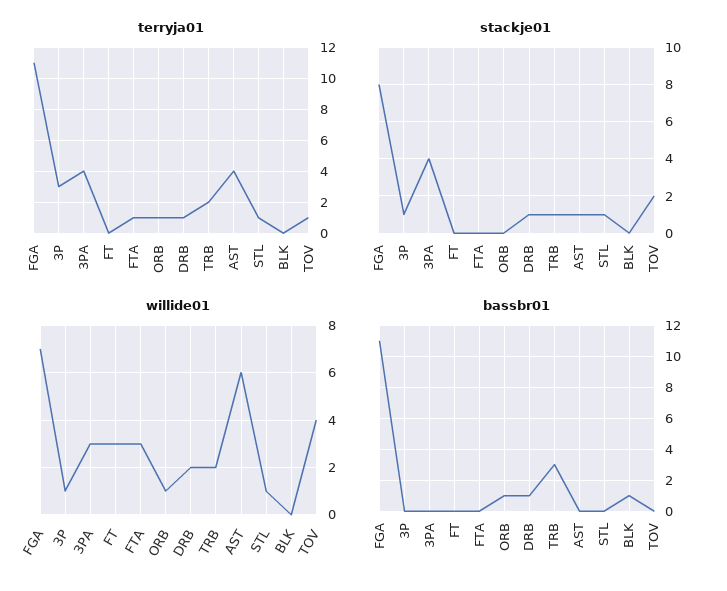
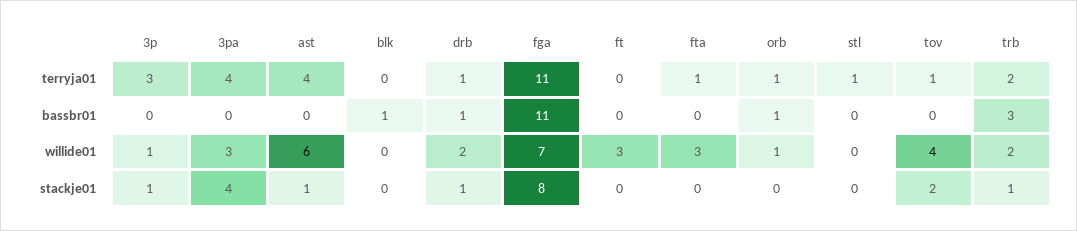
stackje01, STL: 1 -> 0
willide01, STL: 1 -> 0

